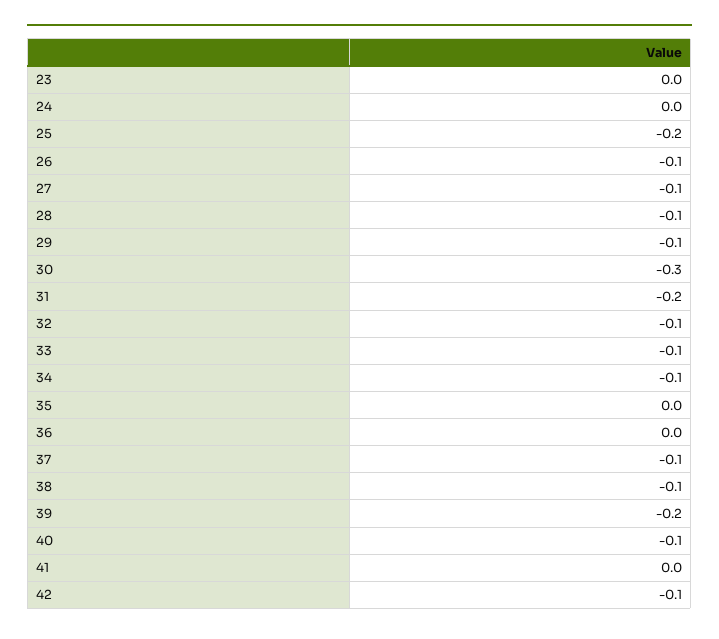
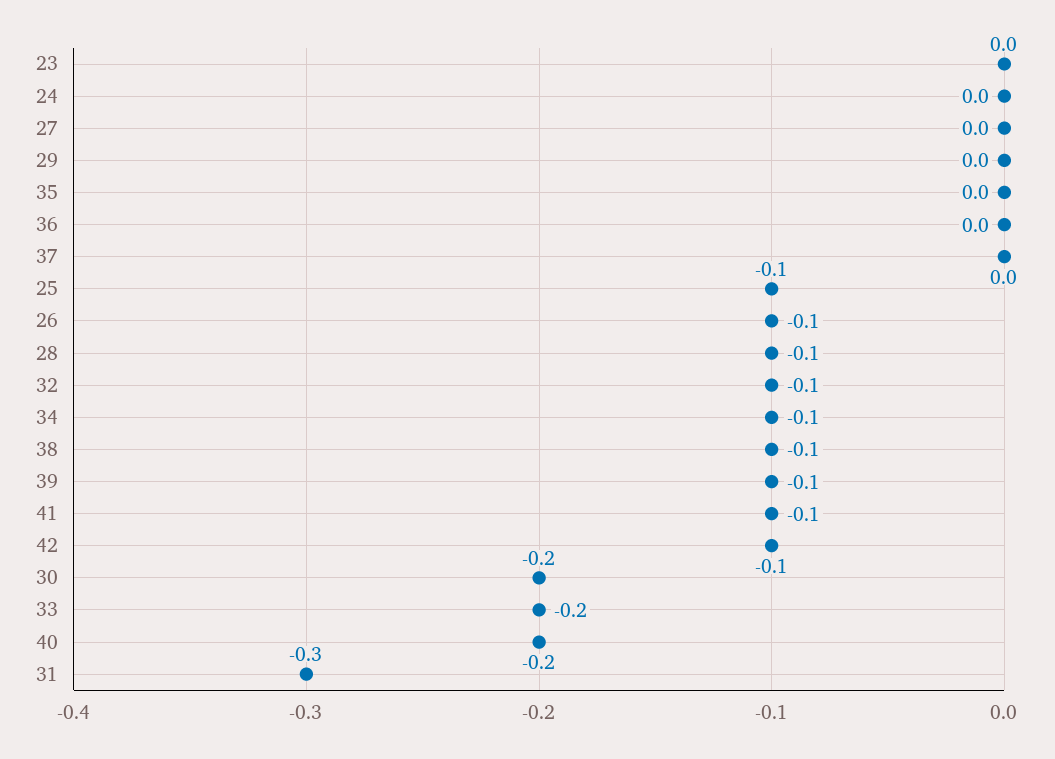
25: -0.2 -> -0.1
27: -0.1 -> 0
29: -0.1 -> 0
30: -0.3 -> -0.2
31: -0.2 -> -0.3
33: -0.1 -> -0.2
37: -0.1 -> 0
39: -0.2 -> -0.1
40: -0.1 -> -0.2
41: 0 -> -0.1

